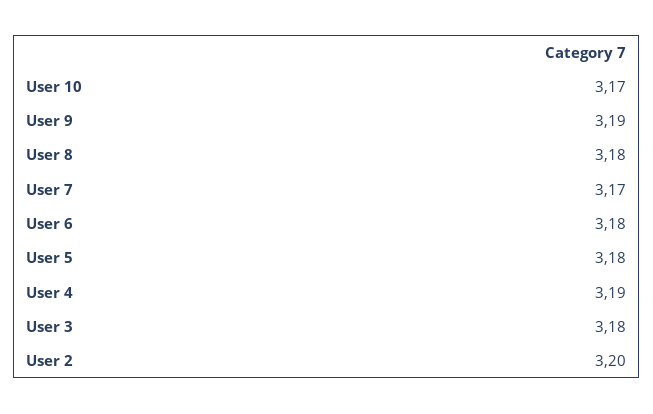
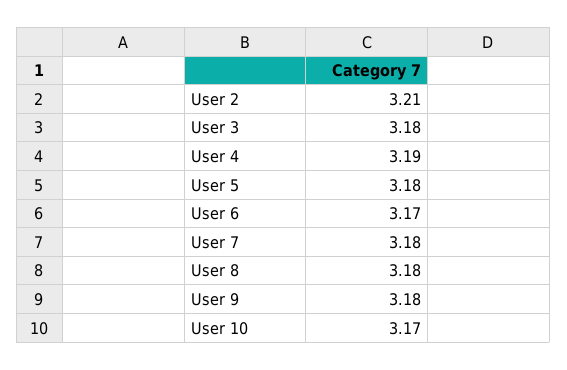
User 9: 3.19 -> 3.18
User 7: 3.17 -> 3.18
User 6: 3.18 -> 3.17
User 2: 3.2 -> 3.21

